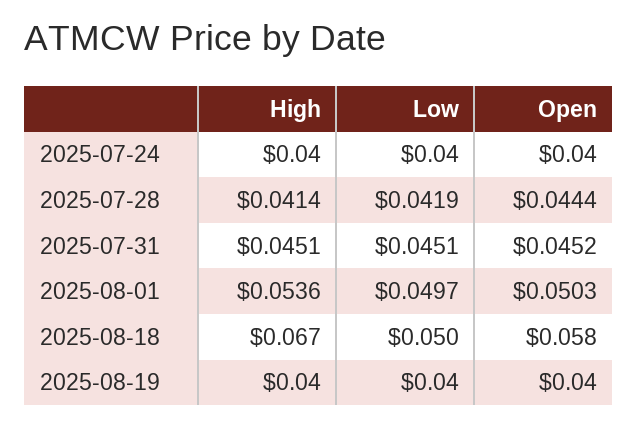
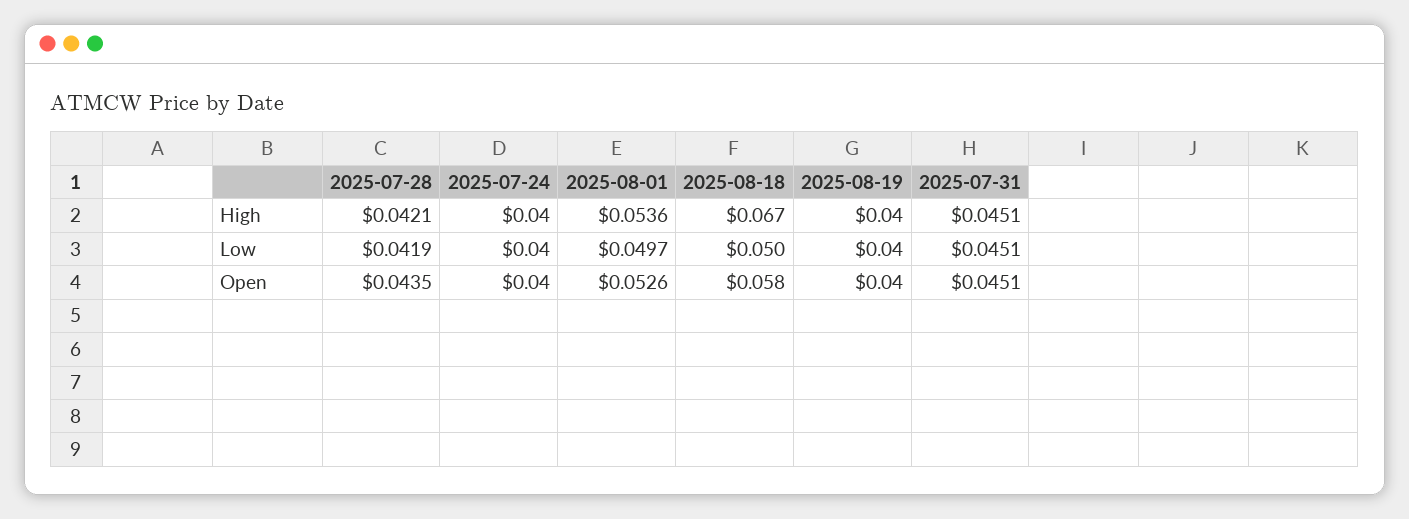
High, 2025-07-28: 0.0414 -> 0.0421
Open, 2025-07-28: 0.0444 -> 0.0435
Open, 2025-07-31: 0.0452 -> 0.0451
Open, 2025-08-01: 0.0503 -> 0.0526

